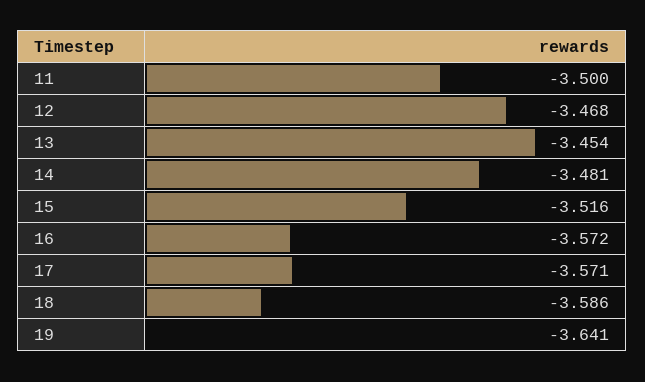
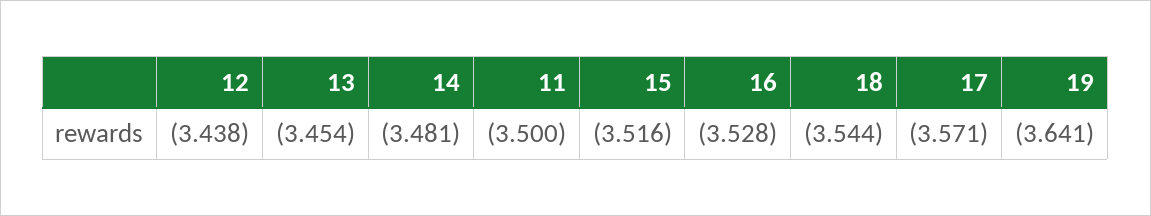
12: -3.468 -> -3.438
16: -3.572 -> -3.528
18: -3.586 -> -3.544

